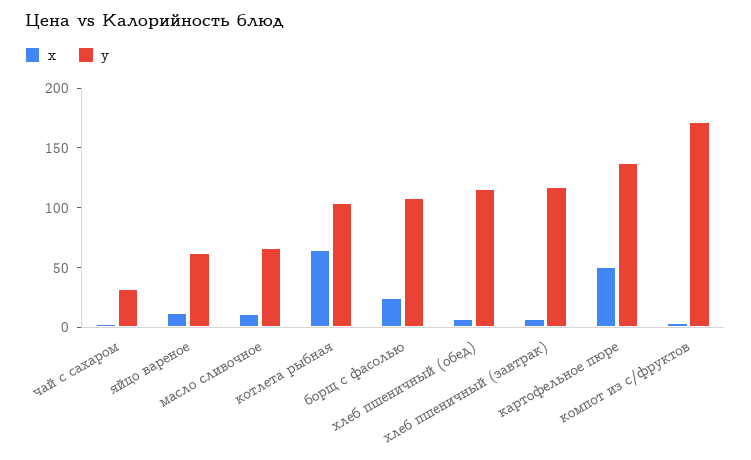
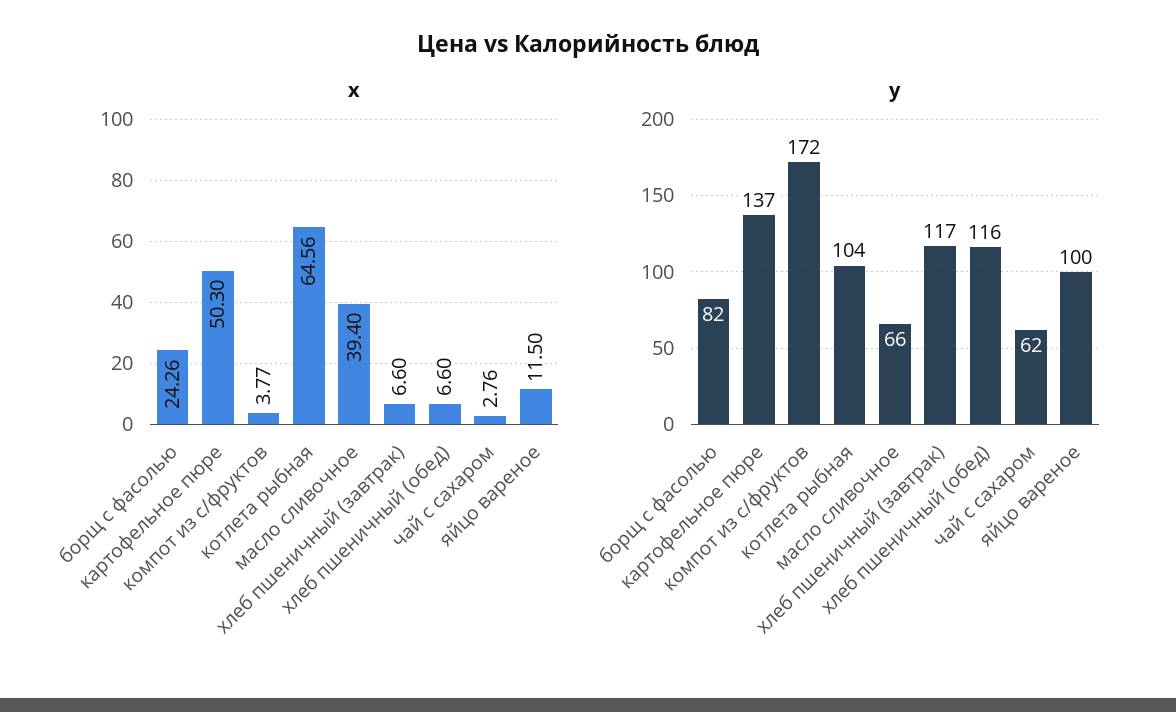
y, чай с сахаром: 30 -> 62
y, яйцо вареное: 60 -> 100
x, масло сливочное: 10 -> 39.4
y, борщ с фасолью: 110 -> 82

